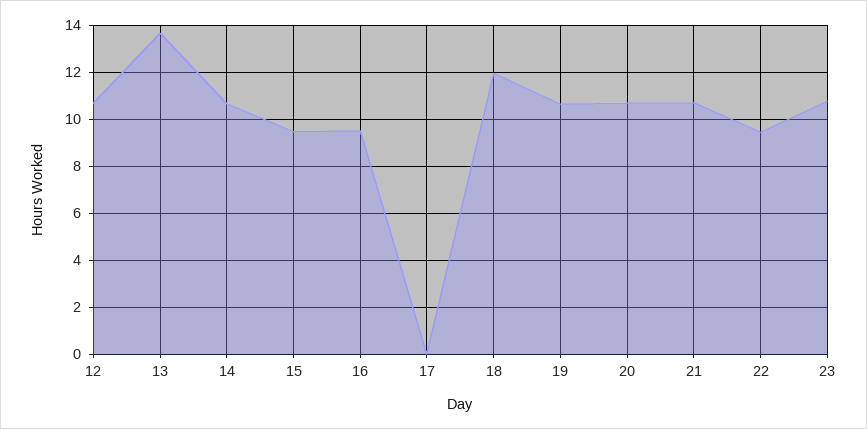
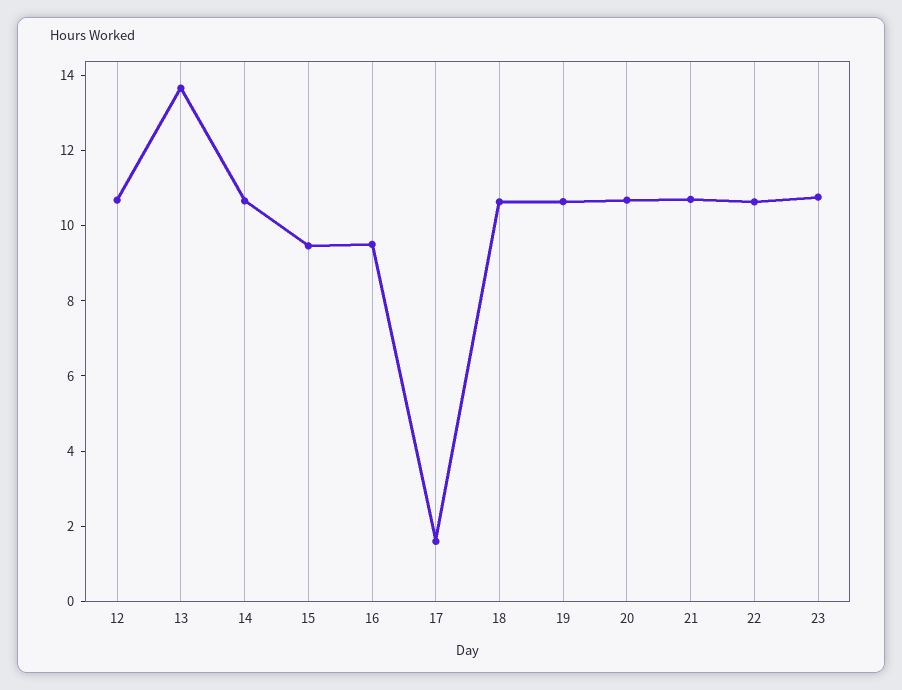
17: 0 -> 1.5
18: 12 -> 10.5
22: 9.5 -> 10.5

